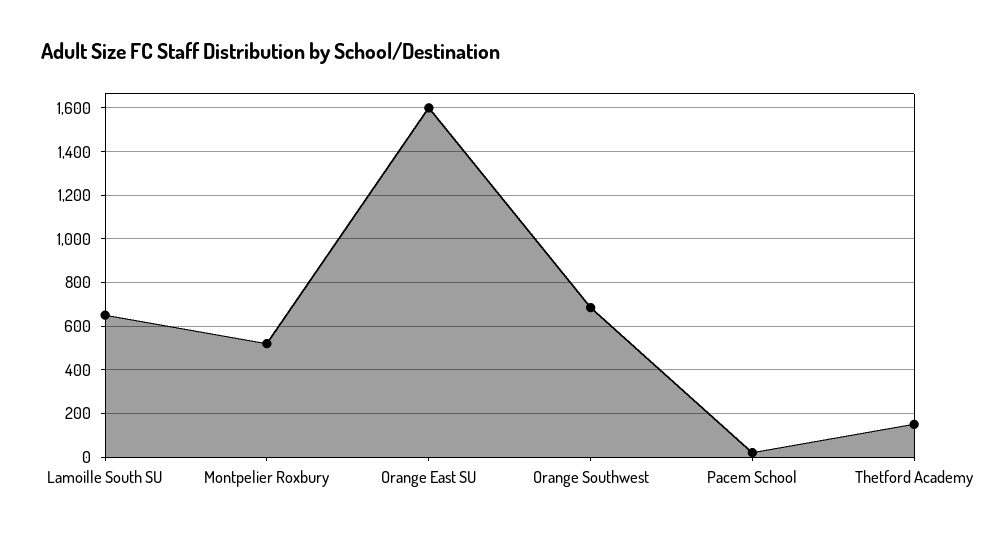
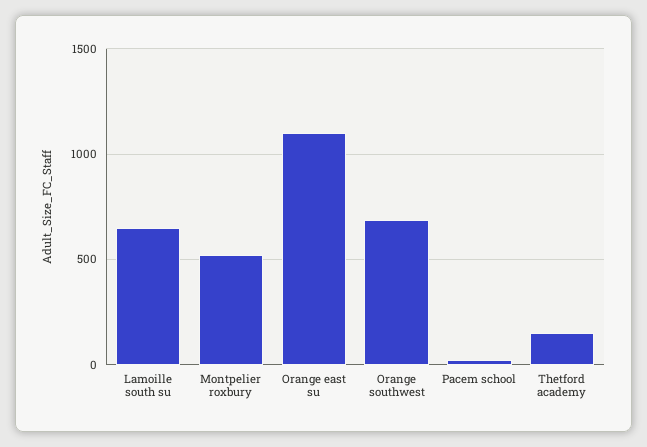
Orange East SU: 1600 -> 1100

